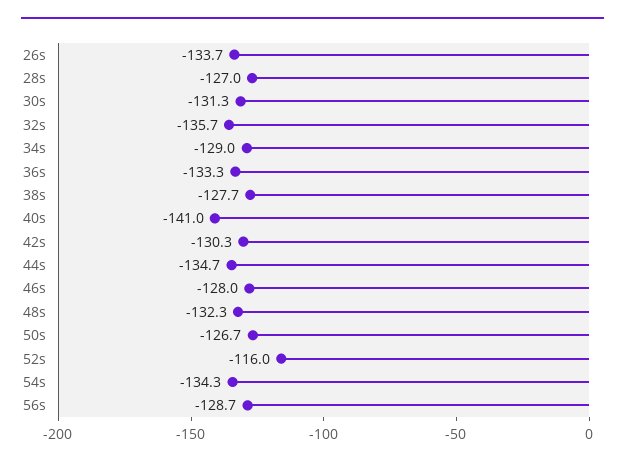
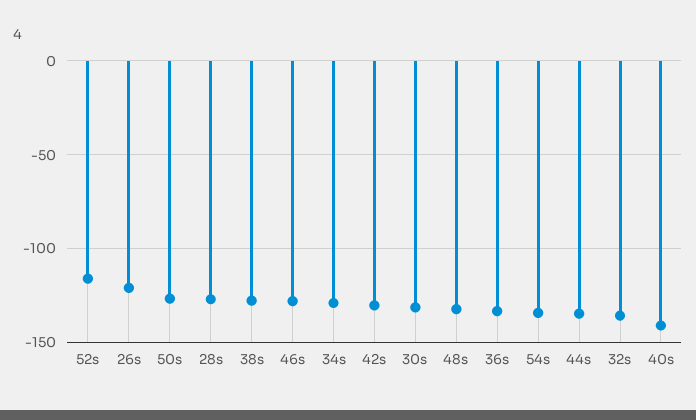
26s: -133.7 -> -120
56s: -128.7 -> none

